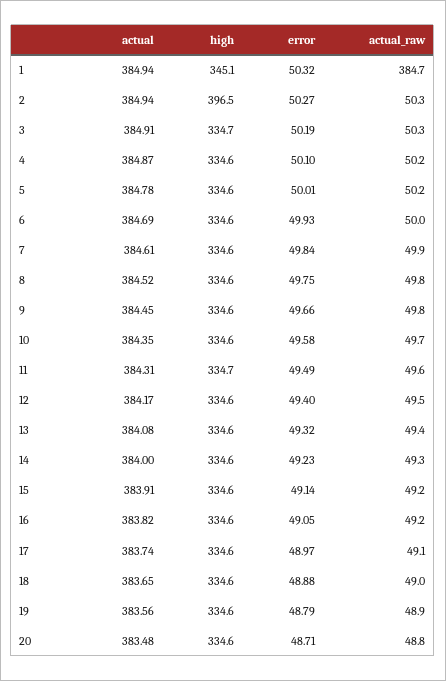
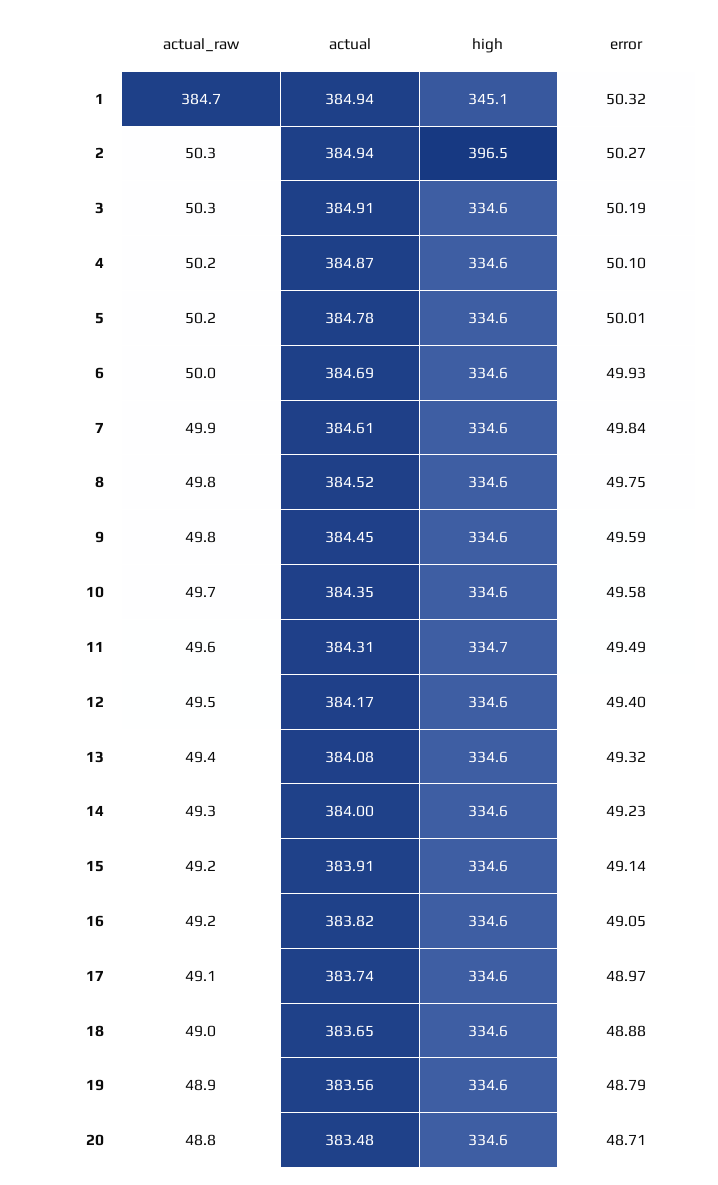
high, 3: 334.7 -> 334.6
error, 9: 49.66 -> 49.59

